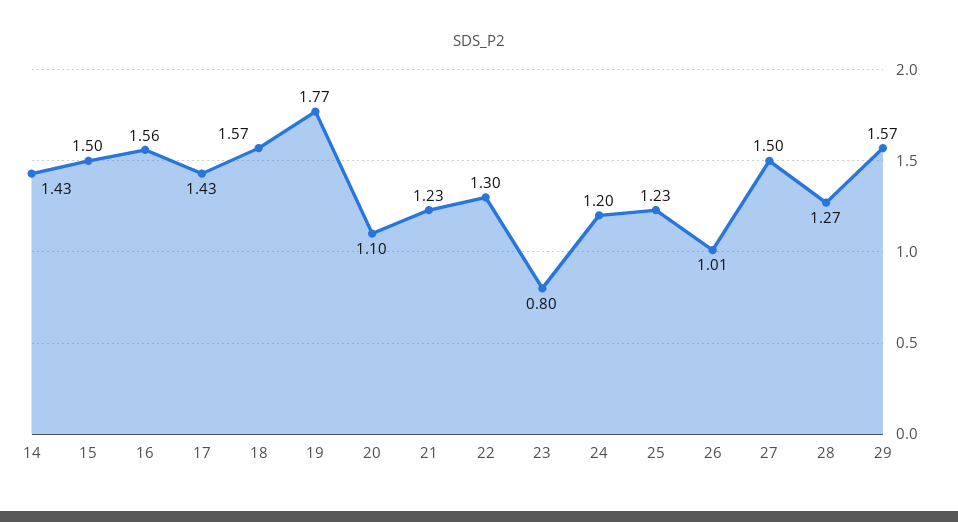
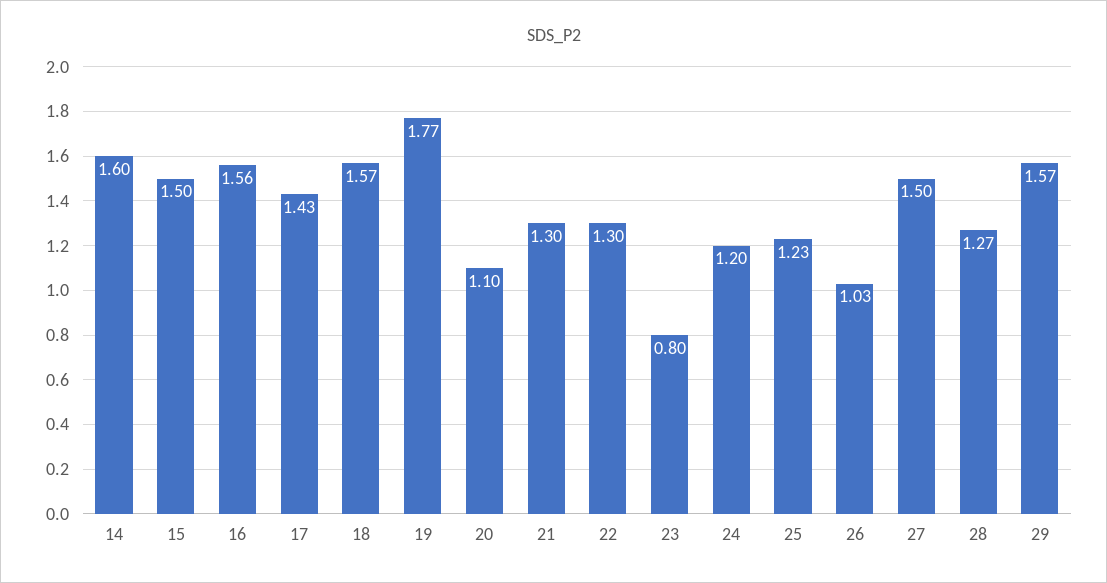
14: 1.43 -> 1.6
21: 1.23 -> 1.3
26: 1.01 -> 1.03

